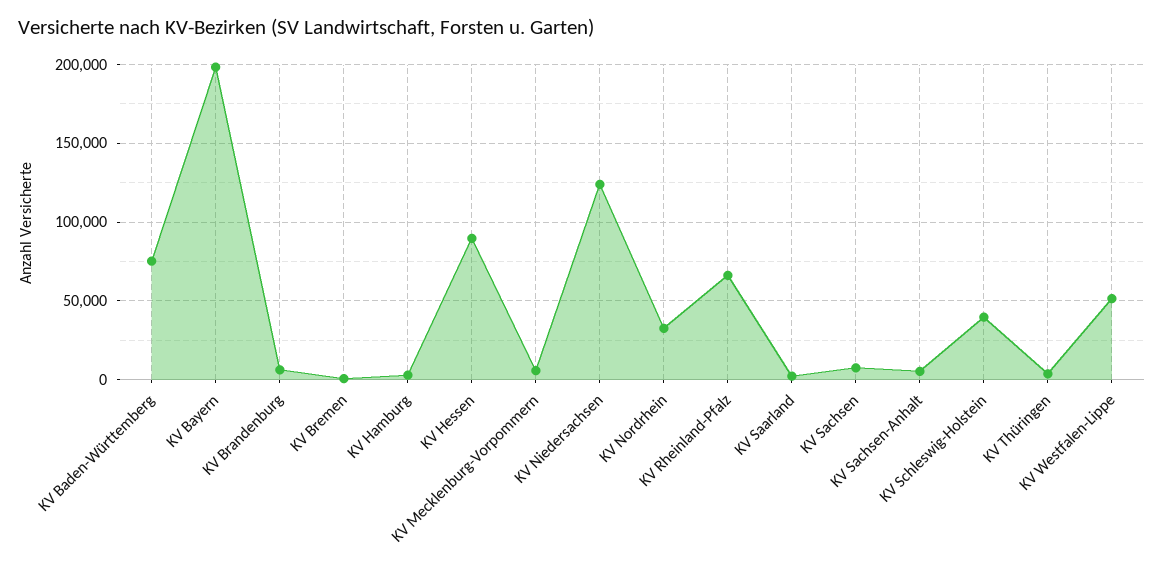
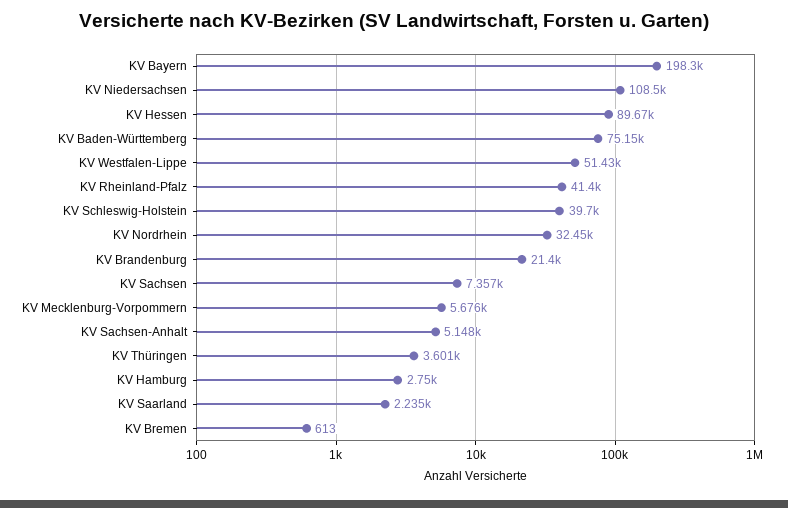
KV Brandenburg: 5000 -> 21400
KV Niedersachsen: 125000 -> 108500
KV Rheinland-Pfalz: 65000 -> 41400

